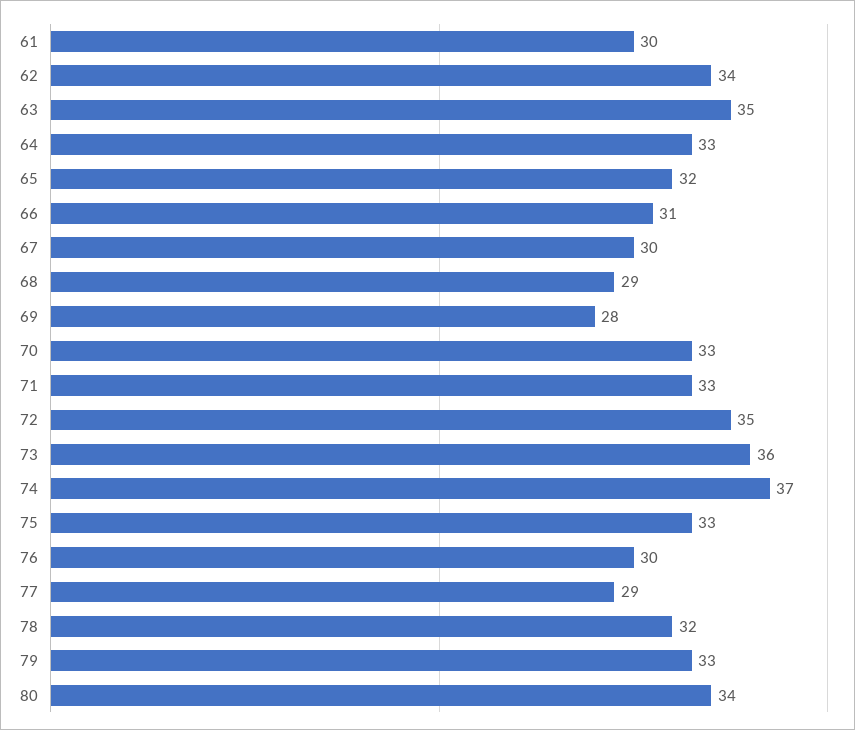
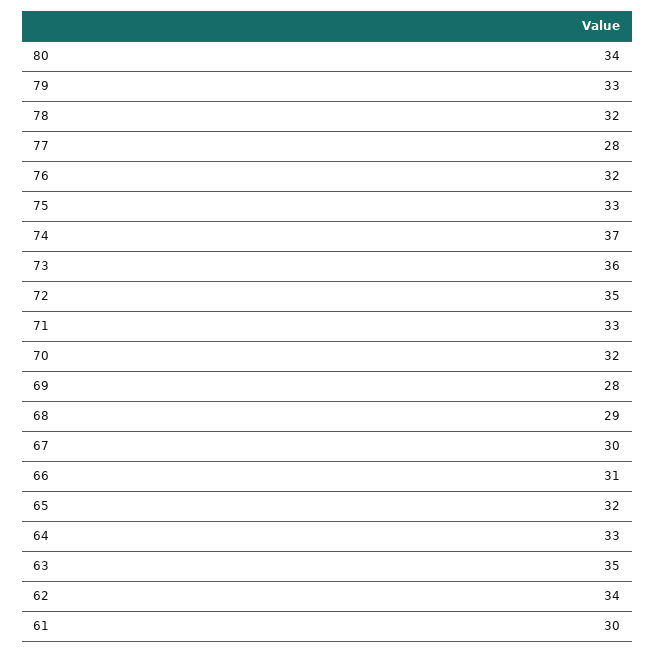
70: 33 -> 32
76: 30 -> 32
77: 29 -> 28

